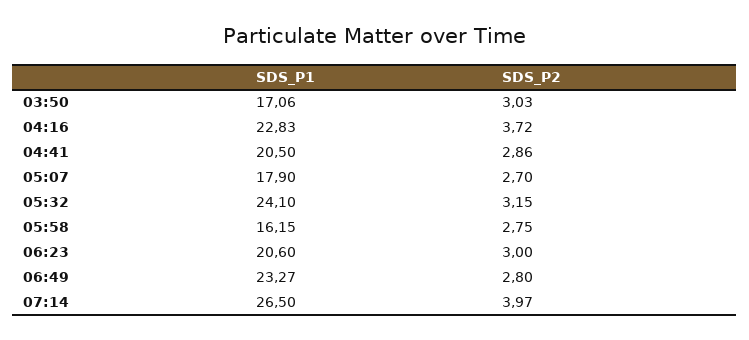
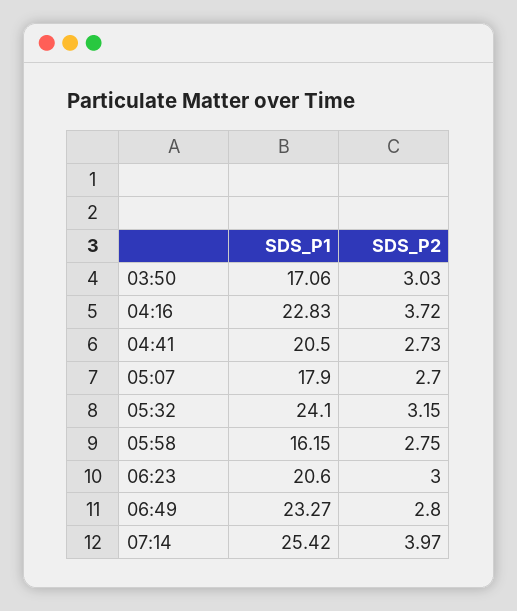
SDS_P2, 04:41: 2.86 -> 2.73
SDS_P1, 07:14: 26.5 -> 25.42

